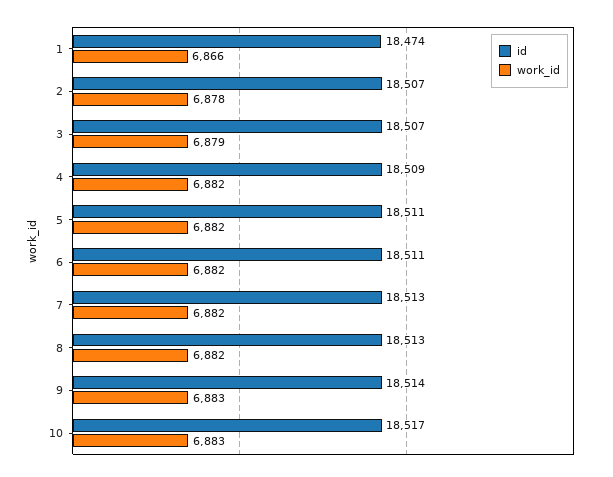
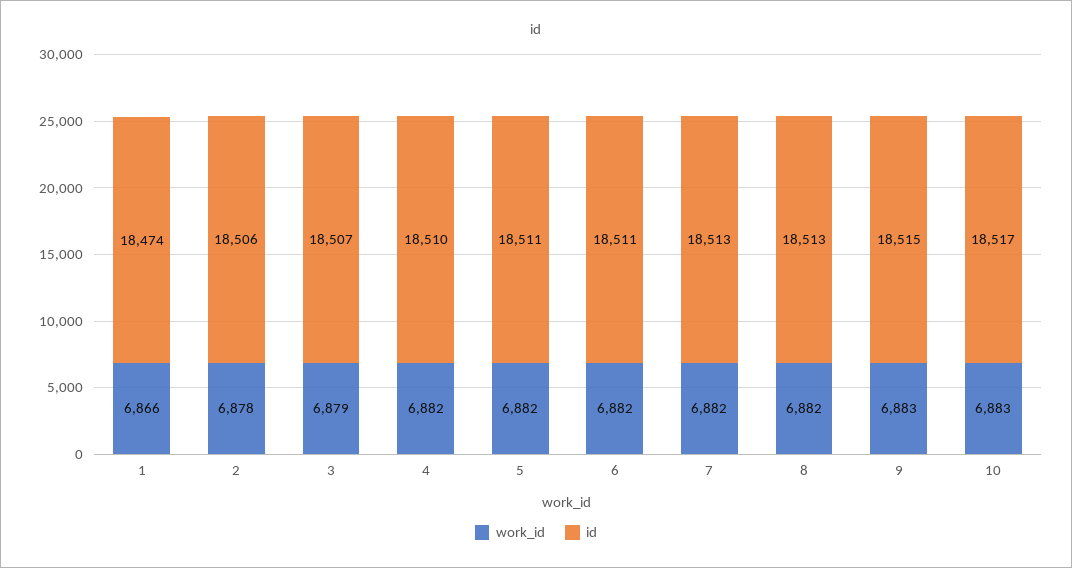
id, 2: 18507 -> 18506
id, 4: 18509 -> 18510
id, 9: 18514 -> 18515

